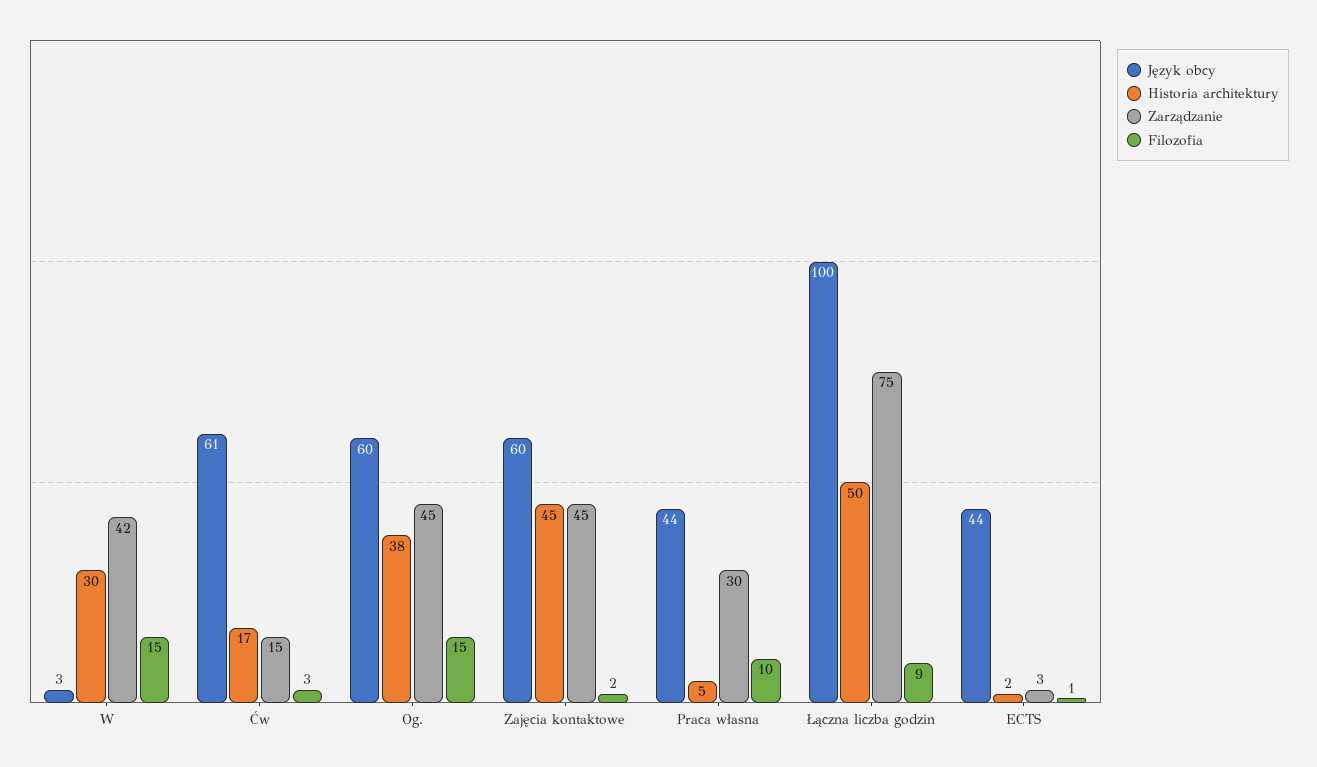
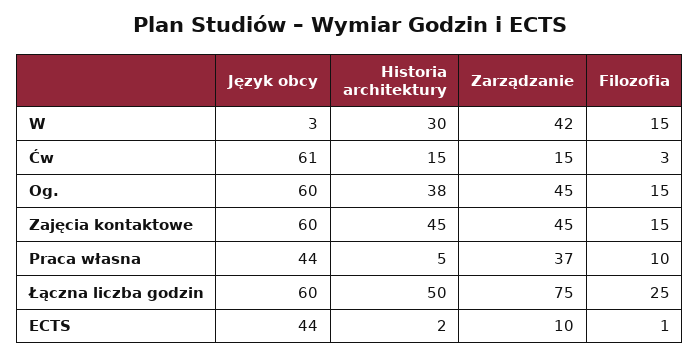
Historia architektury, Ćw: 17 -> 15
Filozofia, Zajęcia kontaktowe: 2 -> 15
Zarządzanie, Praca własna: 30 -> 37
Język obcy, Łączna liczba godzin: 100 -> 60
Filozofia, Łączna liczba godzin: 9 -> 25
Zarządzanie, ECTS: 3 -> 10

